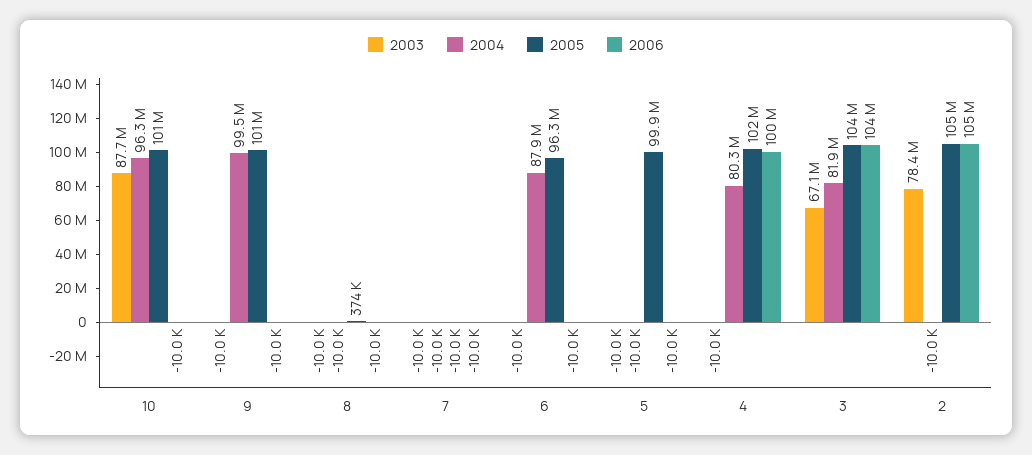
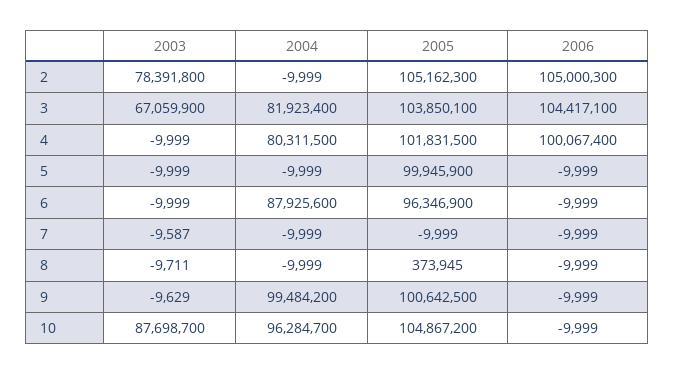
2005, 10: 101000000 -> 104867200
2003, 9: -10000 -> -9629
2003, 8: -10000 -> -9711
2003, 7: -10000 -> -9587

